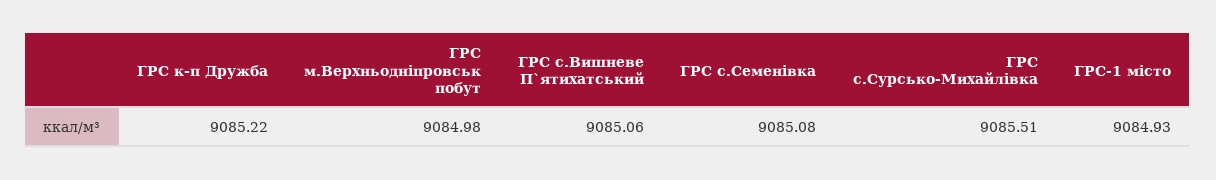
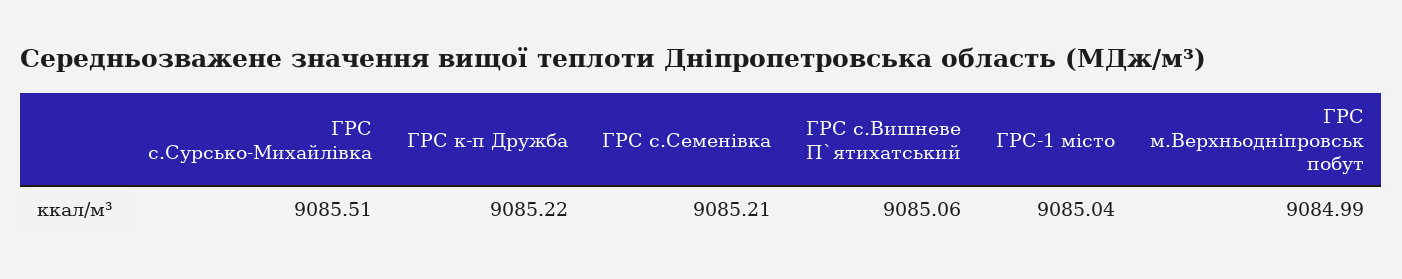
ГРС м.Верхньодніпровськ побут: 9084.98 -> 9084.99
ГРС с.Семенівка: 9085.08 -> 9085.21
ГРС-1 місто: 9084.93 -> 9085.04

